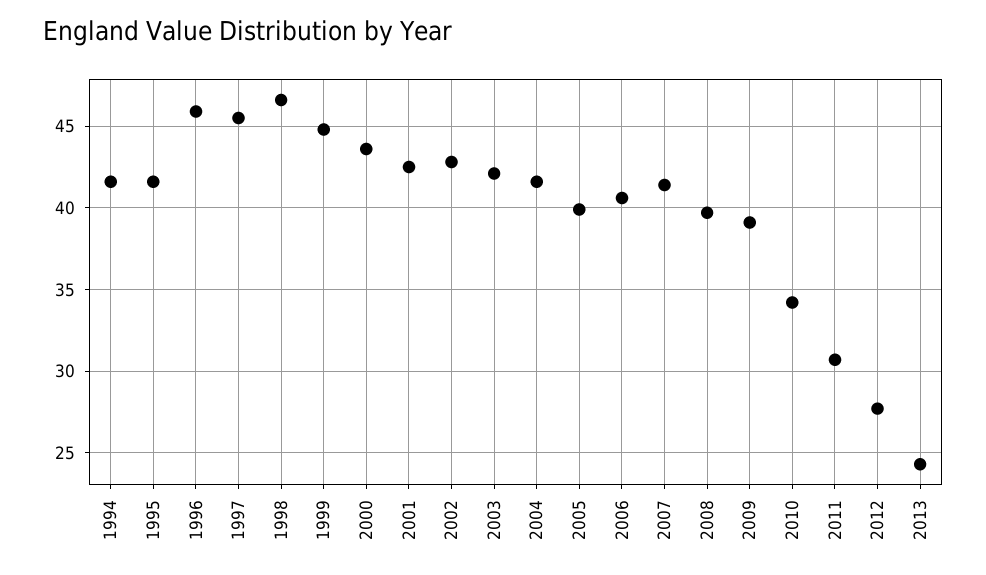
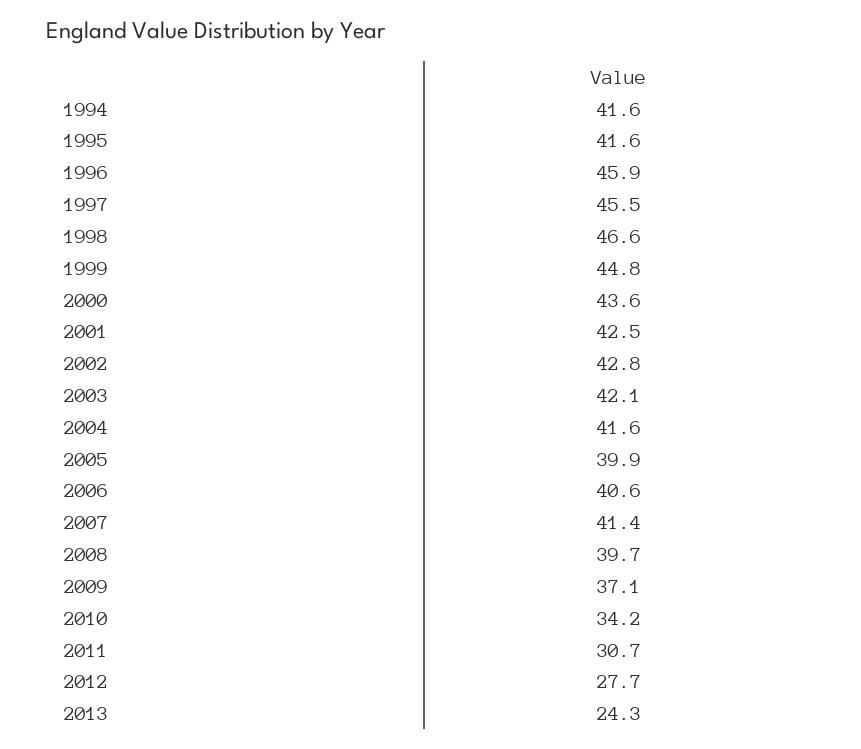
2009: 39 -> 37.1

